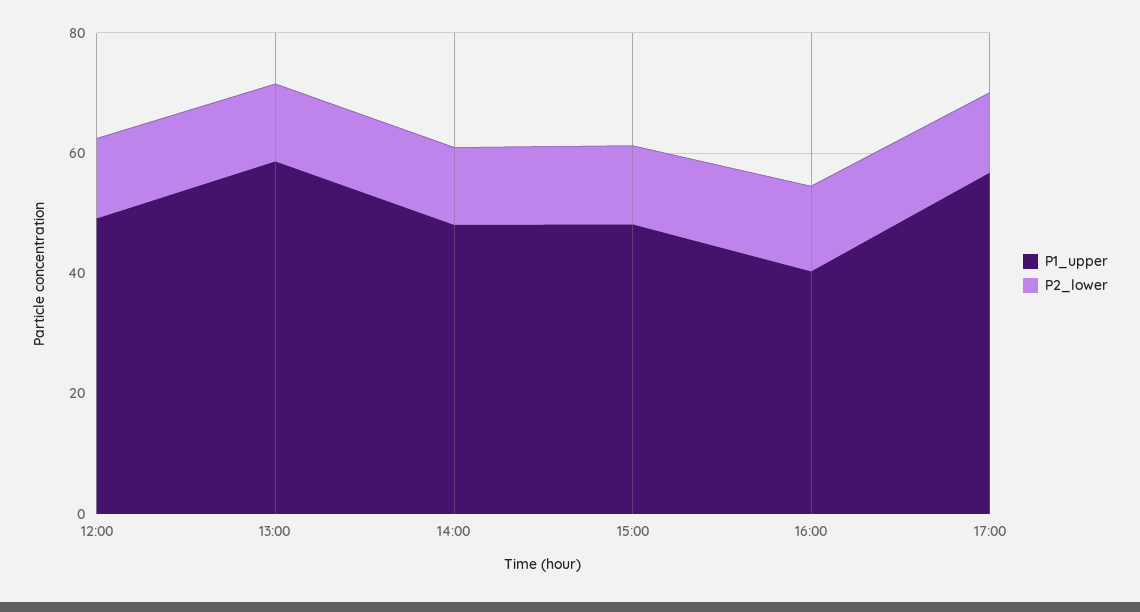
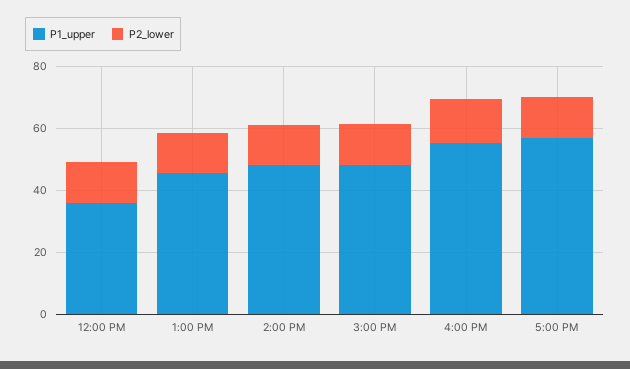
P1_upper, 12:00: 50 -> 35
P1_upper, 13:00: 60 -> 45
P1_upper, 16:00: 40 -> 55

